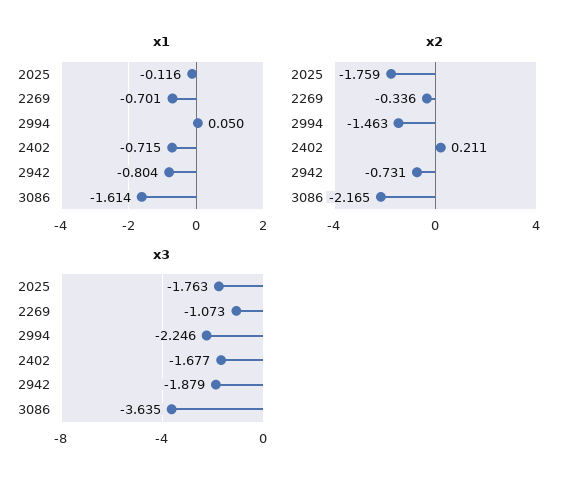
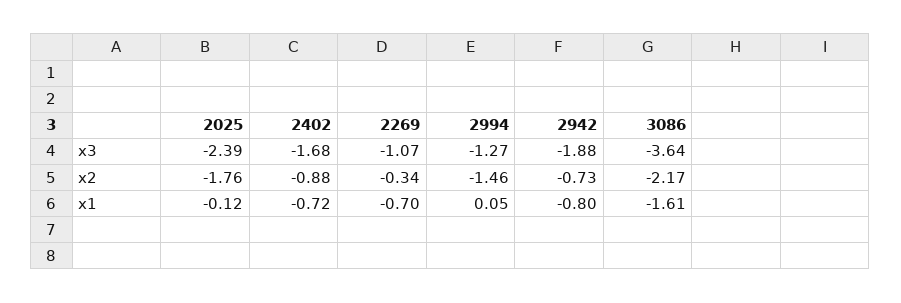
x2, 2402: 0.211 -> -0.88
x3, 2025: -1.763 -> -2.39
x3, 2994: -2.246 -> -1.27

